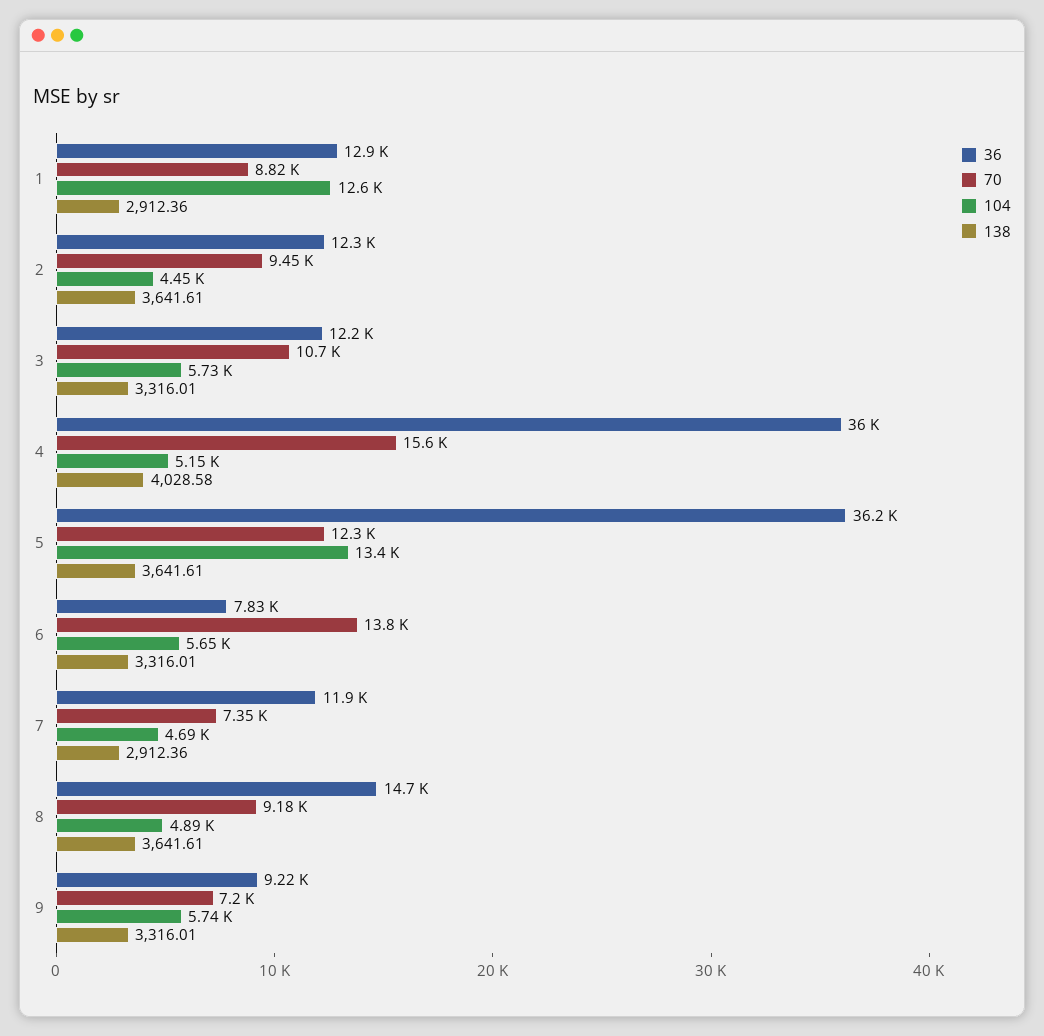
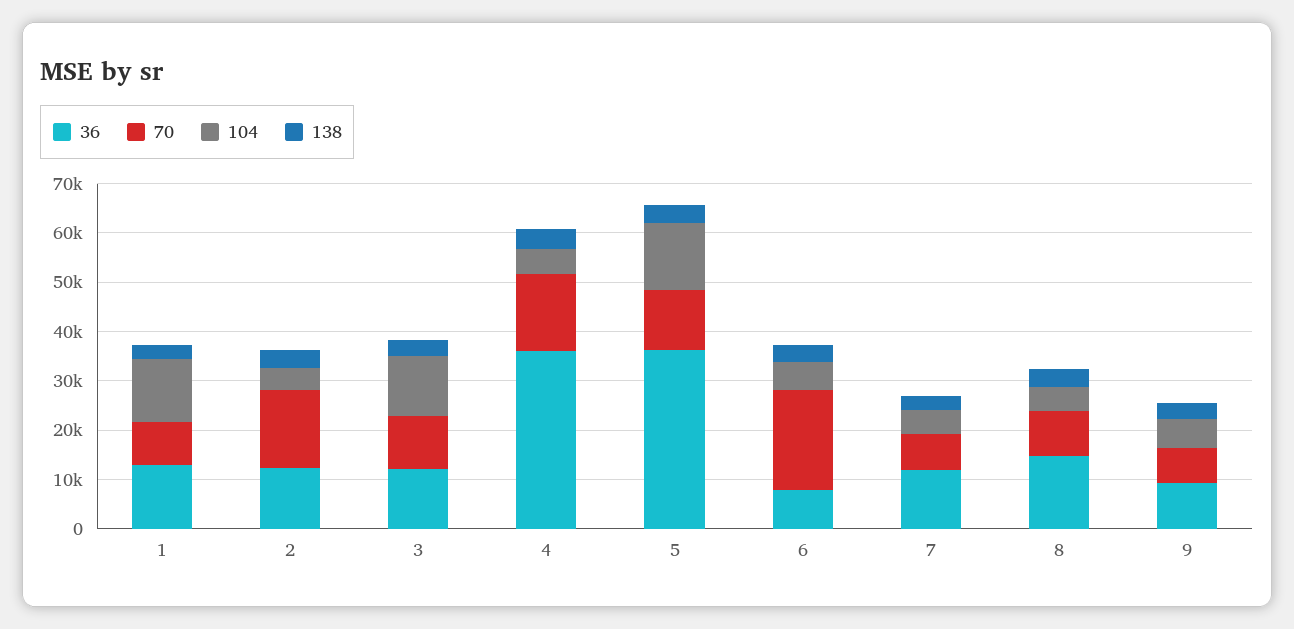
70, 2: 9450 -> 16000
104, 3: 5730 -> 12000
70, 6: 13800 -> 20000

